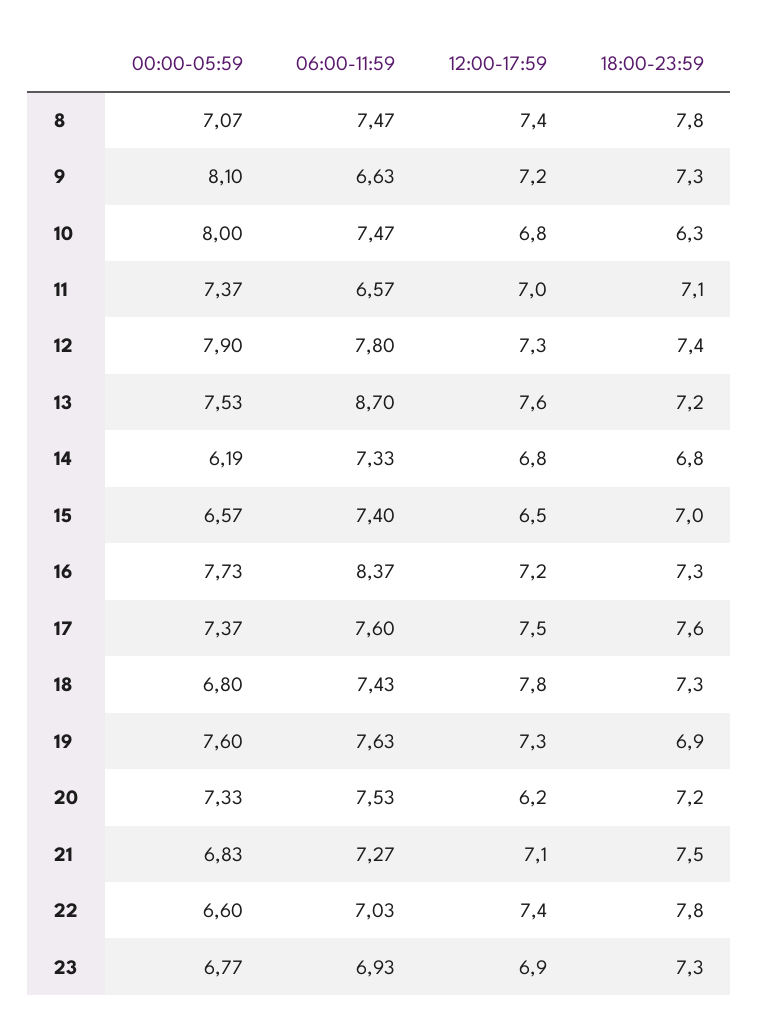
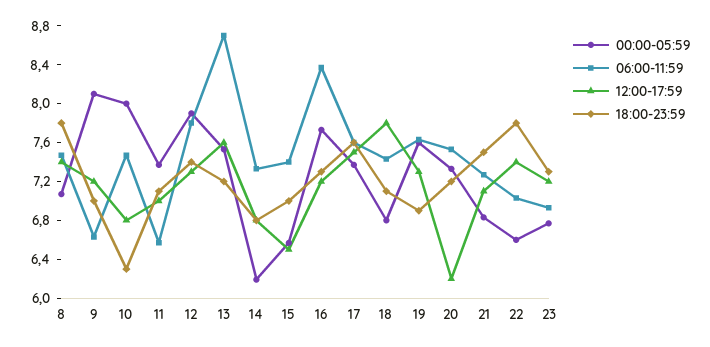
18:00-23:59, 9: 7.3 -> 7
18:00-23:59, 18: 7.3 -> 7.1
12:00-17:59, 23: 6.9 -> 7.2

